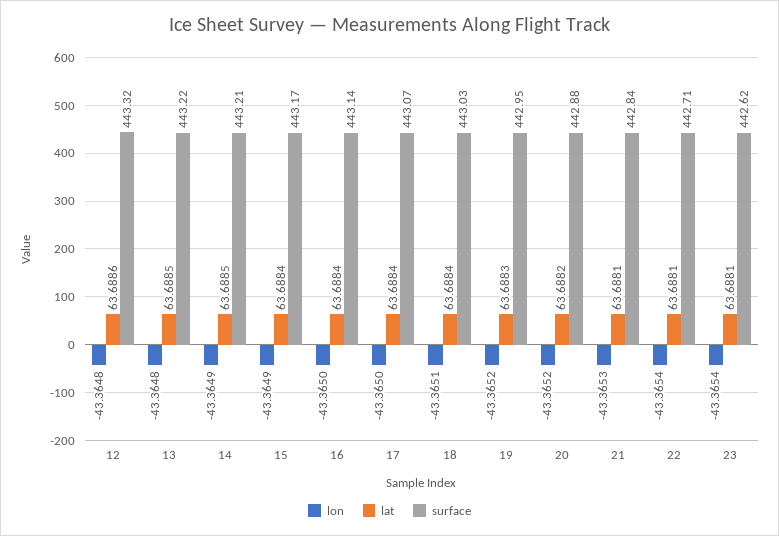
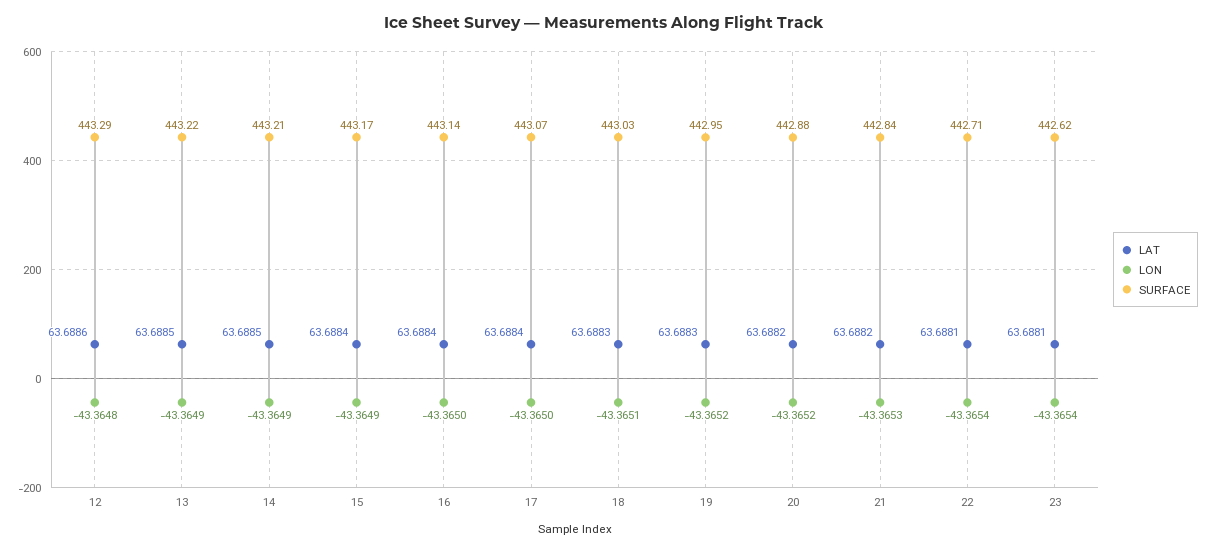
surface, 12: 443.32 -> 443.29
lon, 13: -43.3648 -> -43.3649
lat, 18: 63.6884 -> 63.6883
lat, 21: 63.6881 -> 63.6882

